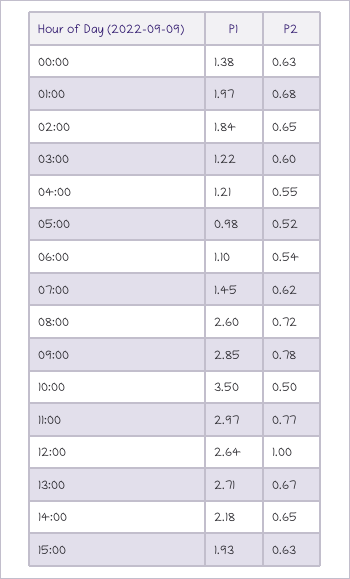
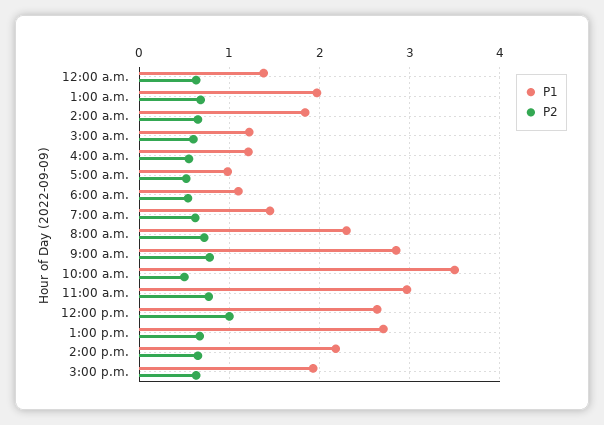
P1, 08:00: 2.6 -> 2.3

